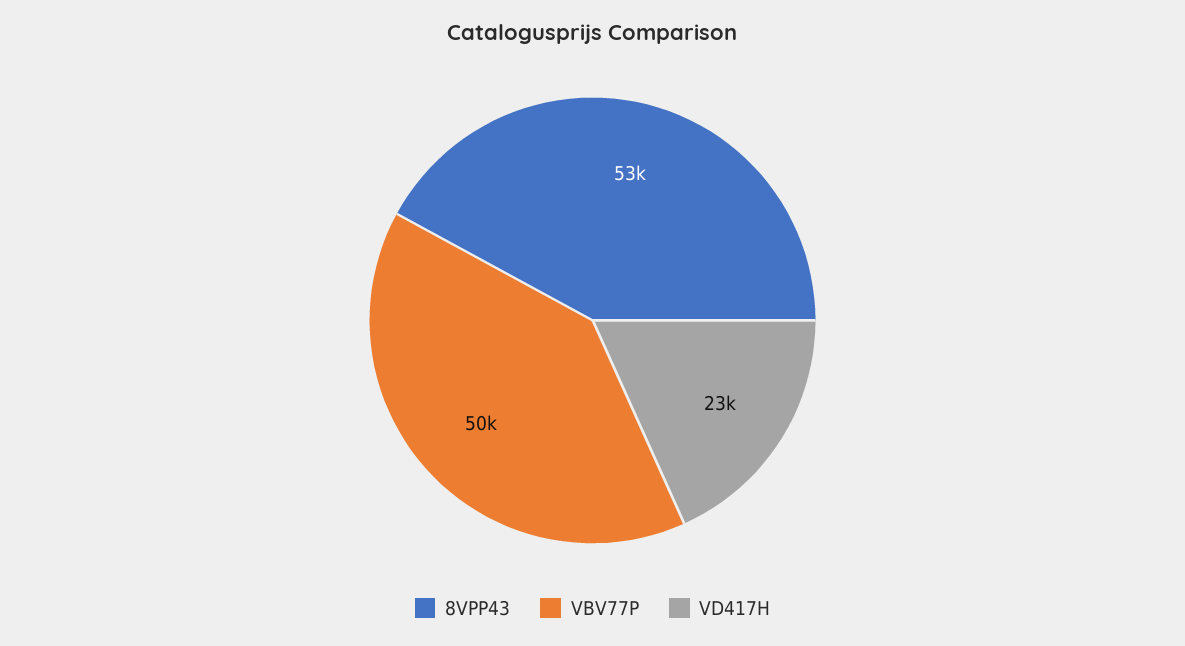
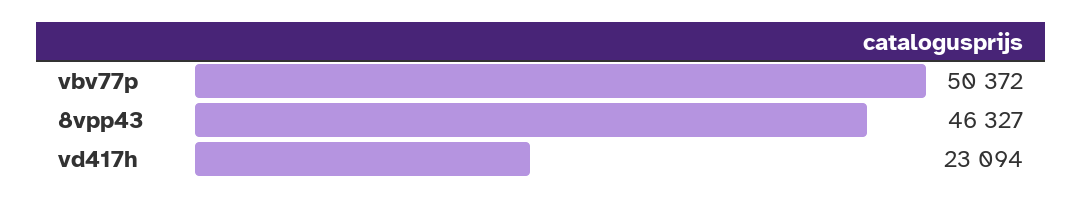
8VPP43: 53000 -> 46327

